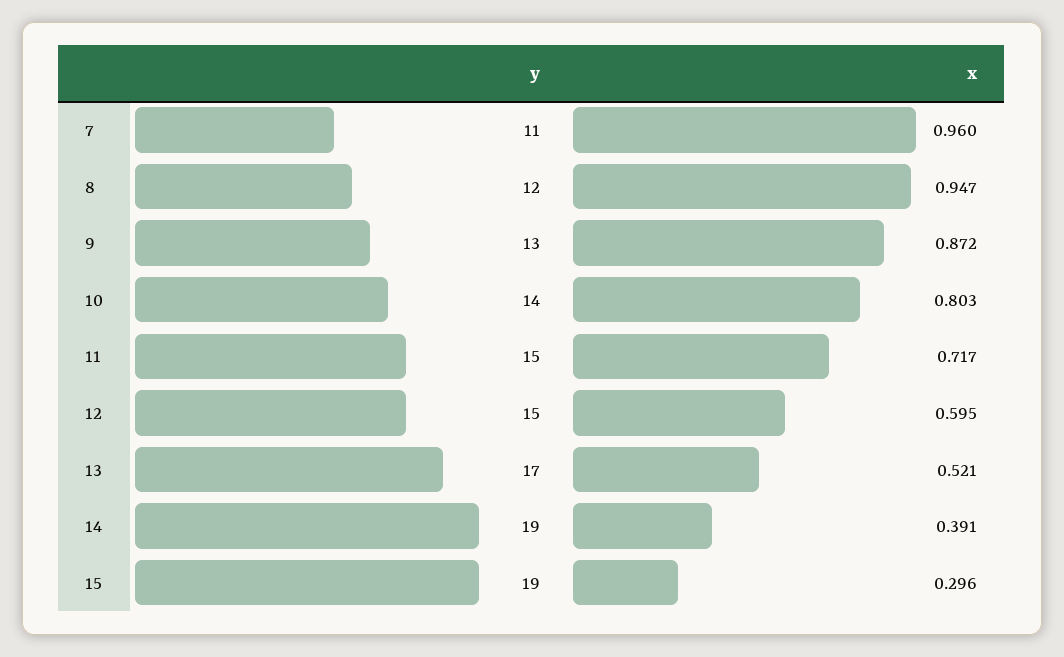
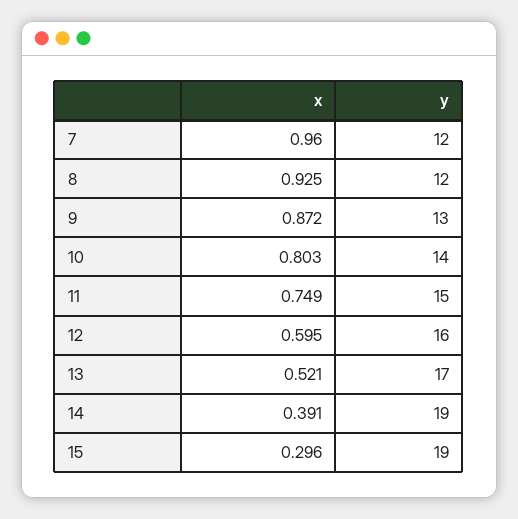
y, 7: 11 -> 12
x, 8: 0.947 -> 0.925
x, 11: 0.717 -> 0.749
y, 12: 15 -> 16

